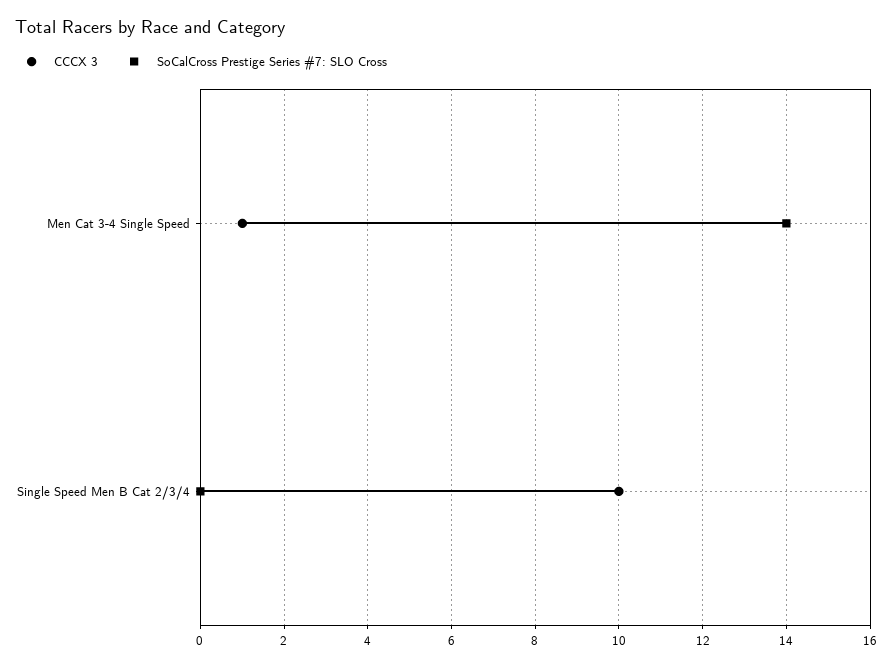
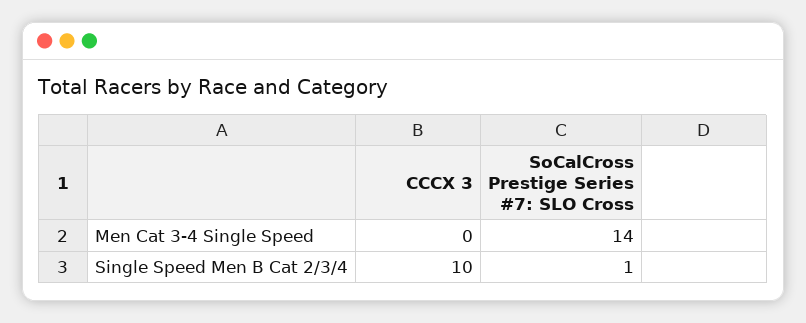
CCCX 3, Men Cat 3-4 Single Speed: 1 -> 0
SoCalCross Prestige Series #7: SLO Cross, Single Speed Men B Cat 2/3/4: 0 -> 1

